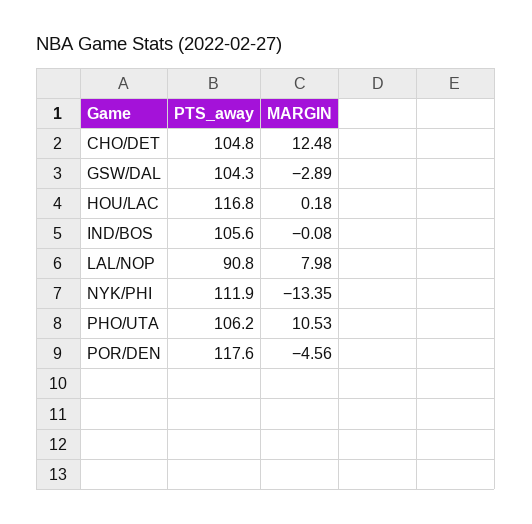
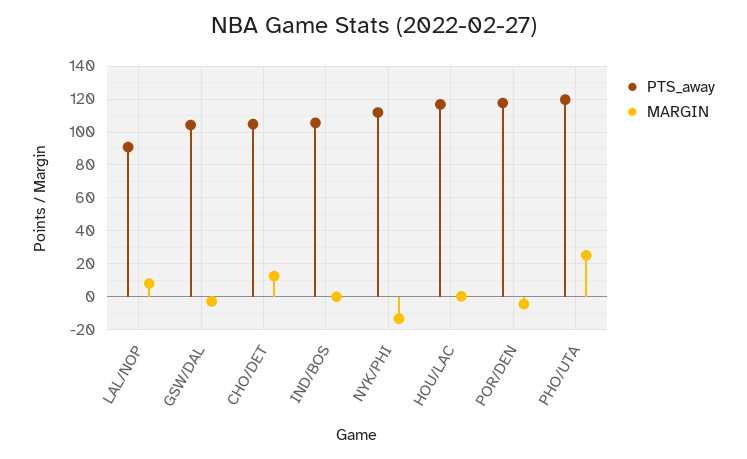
PTS_away, PHO/UTA: 106.2 -> 120
MARGIN, PHO/UTA: 10.53 -> 25

